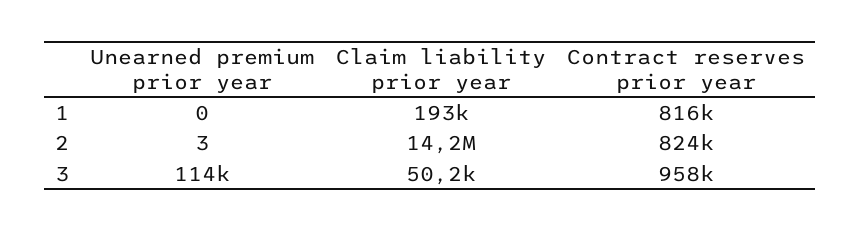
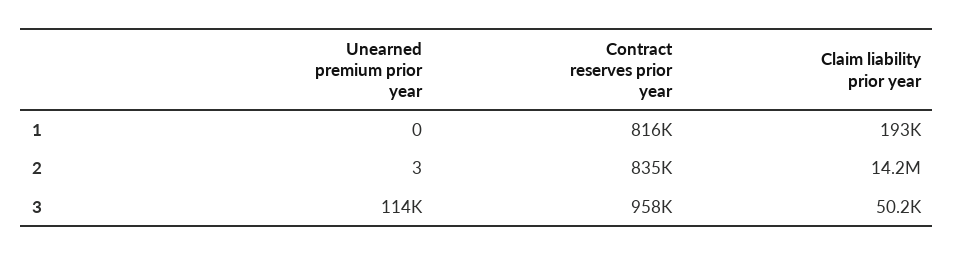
Contract reserves prior year, 2: 824000 -> 835000

